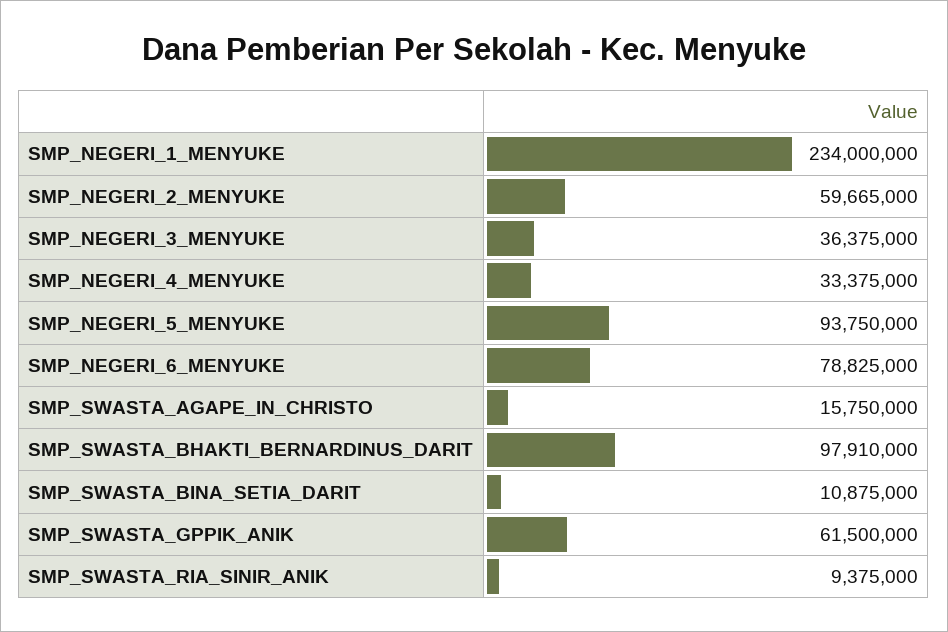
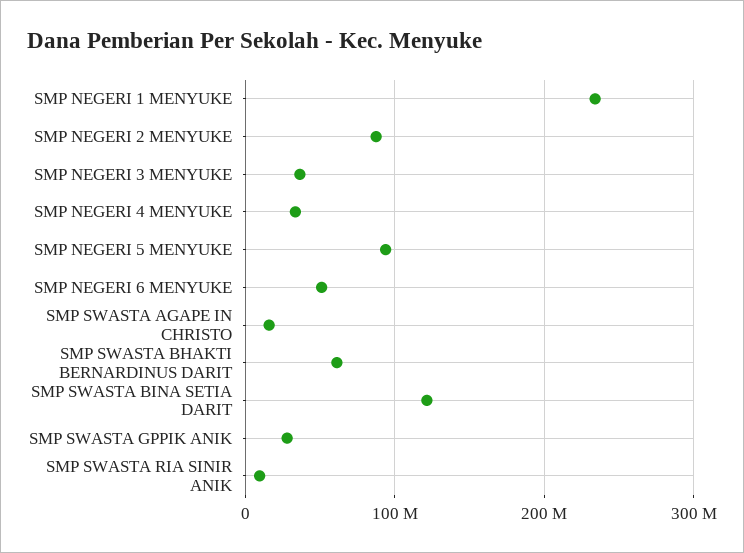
SMP_NEGERI_2_MENYUKE: 59665000 -> 90000000
SMP_NEGERI_6_MENYUKE: 78825000 -> 50000000
SMP_SWASTA_BHAKTI_BERNARDINUS_DARIT: 97910000 -> 60000000
SMP_SWASTA_BINA_SETIA_DARIT: 10875000 -> 120000000
SMP_SWASTA_GPPIK_ANIK: 61500000 -> 30000000

